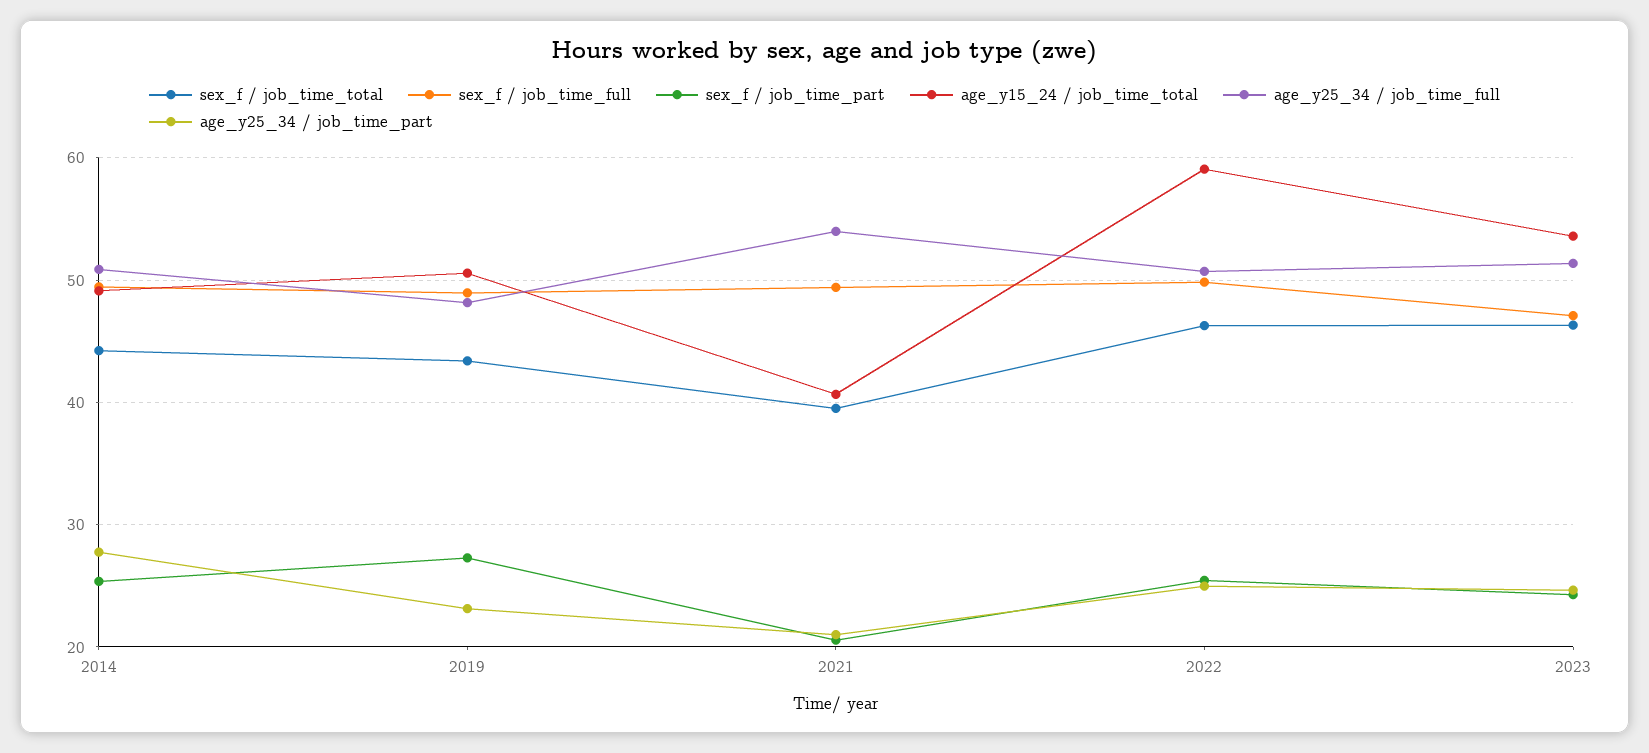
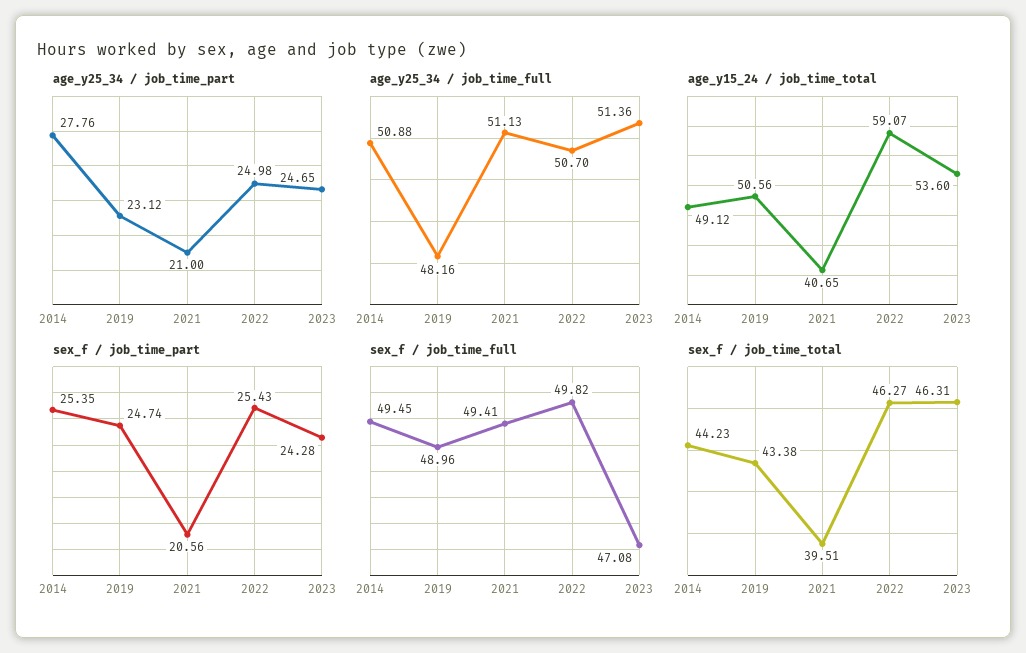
sex_f / job_time_part, 2019: 27 -> 24.74
age_y25_34 / job_time_full, 2021: 54 -> 51.13

